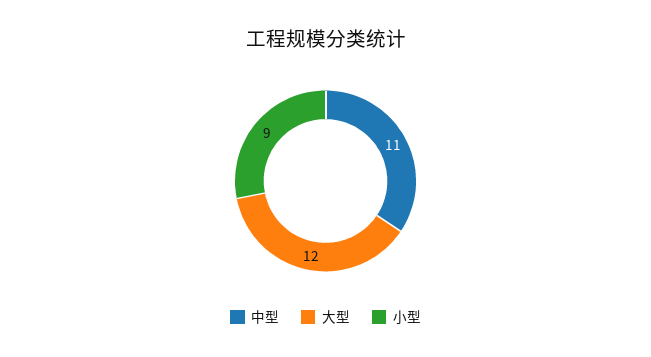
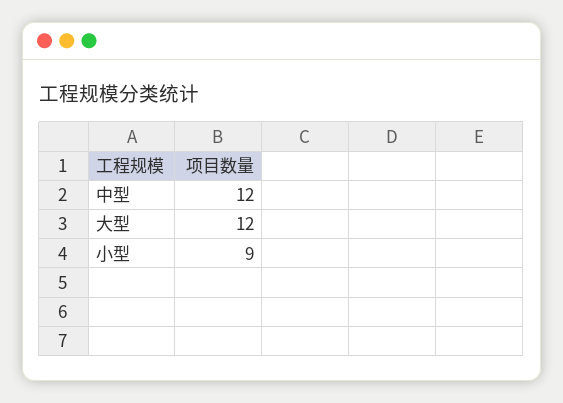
中型: 11 -> 12

